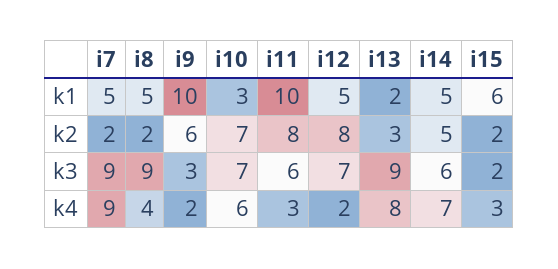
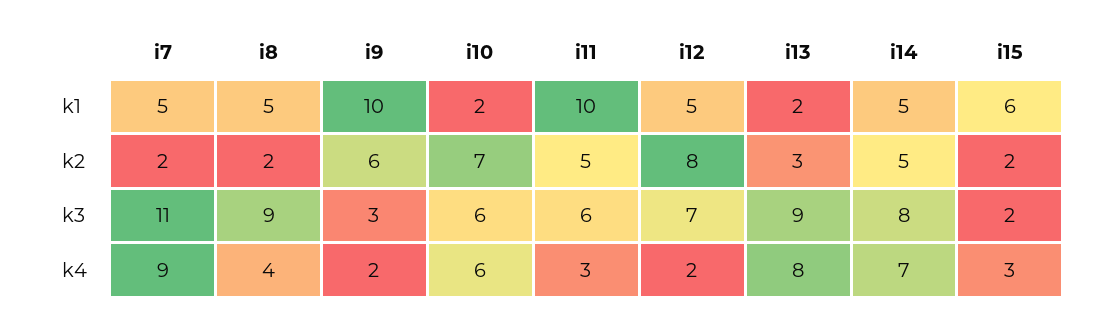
i10, k1: 3 -> 2
i11, k2: 8 -> 5
i7, k3: 9 -> 11
i10, k3: 7 -> 6
i14, k3: 6 -> 8

